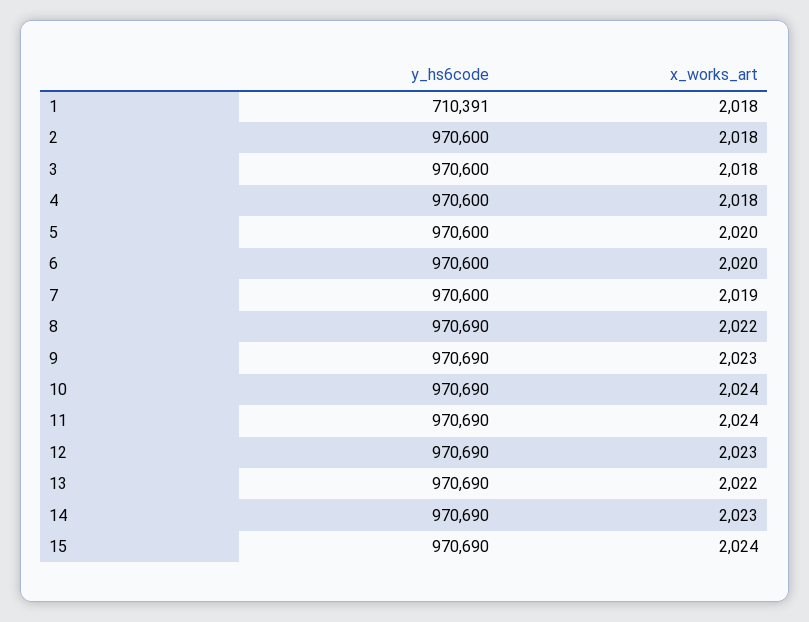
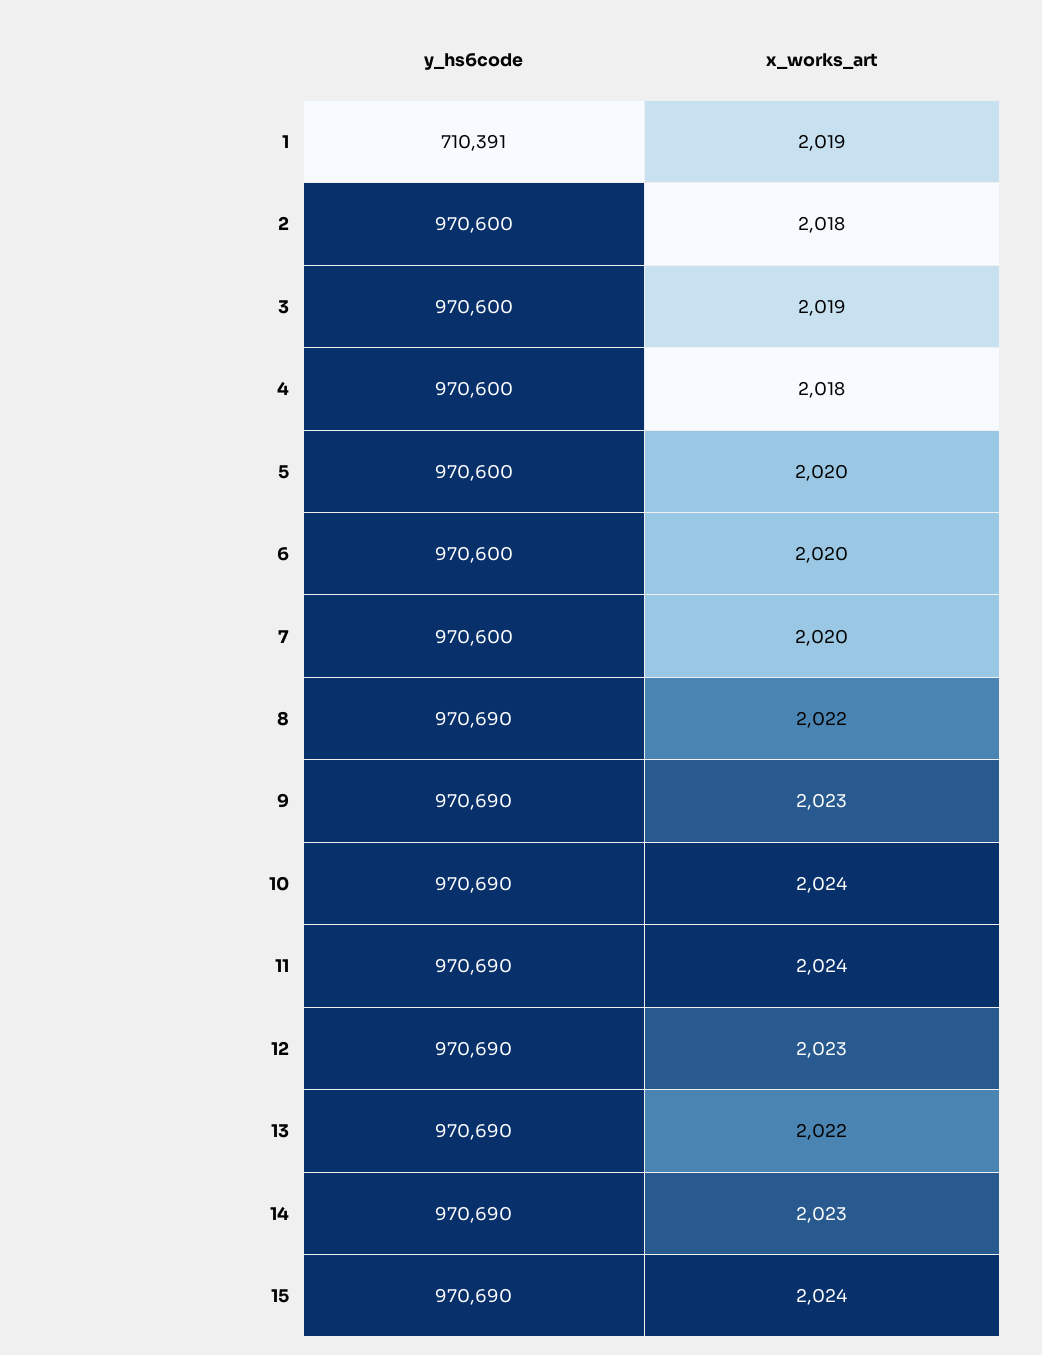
x_works_art, 1: 2018 -> 2019
x_works_art, 3: 2018 -> 2019
x_works_art, 7: 2019 -> 2020

